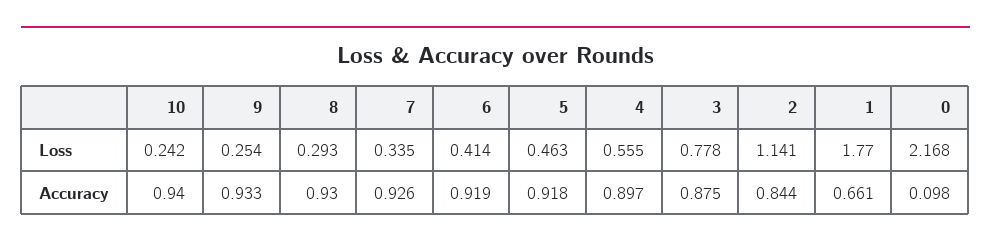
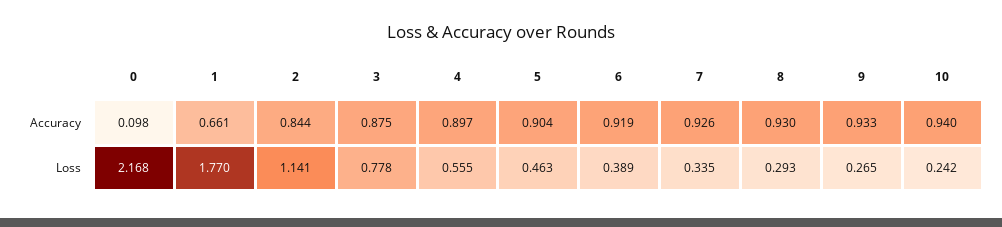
9, Loss: 0.254 -> 0.265
6, Loss: 0.414 -> 0.389
5, Accuracy: 0.918 -> 0.904

